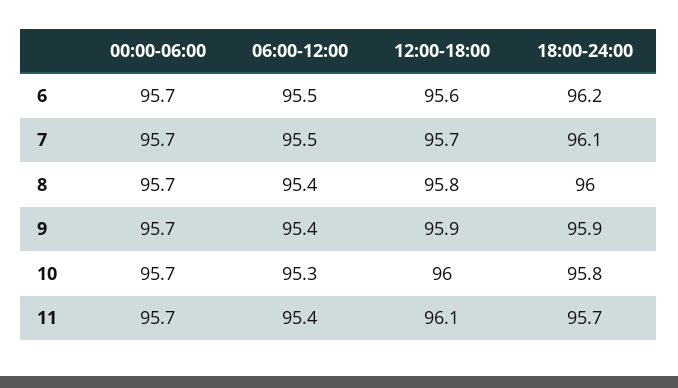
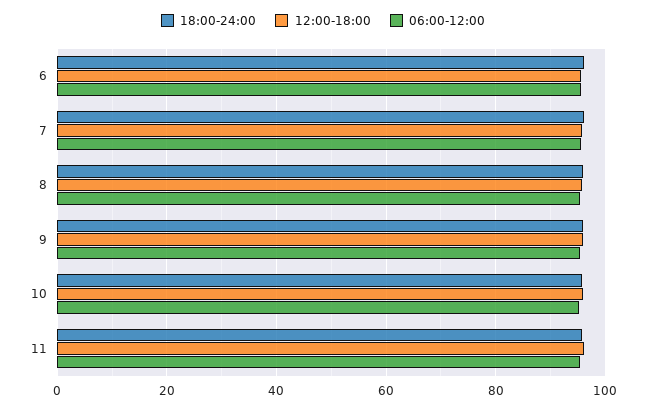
00:00-06:00, 6: 95.7 -> none
00:00-06:00, 7: 95.7 -> none
00:00-06:00, 8: 95.7 -> none
00:00-06:00, 9: 95.7 -> none
00:00-06:00, 10: 95.7 -> none
00:00-06:00, 11: 95.7 -> none

